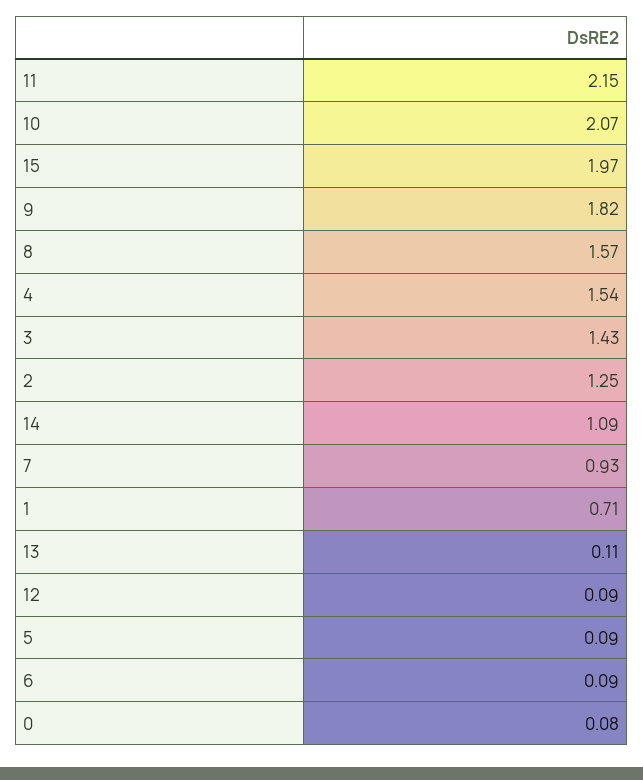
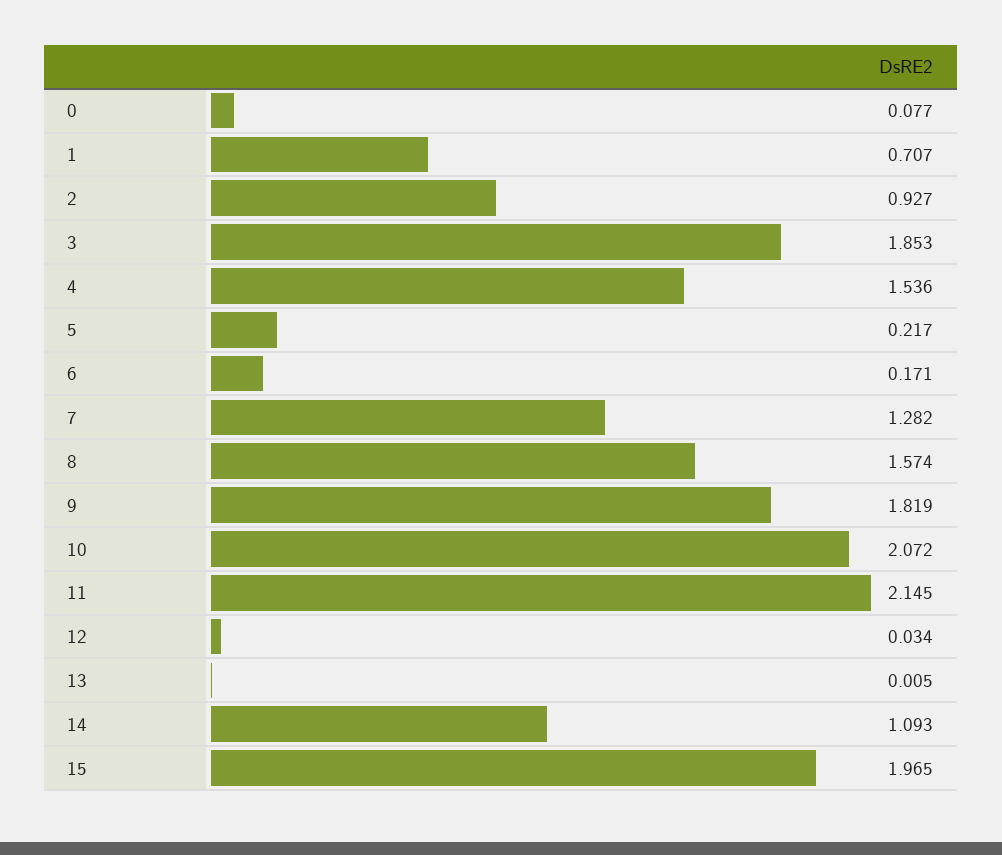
3: 1.43 -> 1.853
2: 1.25 -> 0.927
7: 0.93 -> 1.282
13: 0.11 -> 0.005
12: 0.09 -> 0.034
5: 0.09 -> 0.217
6: 0.09 -> 0.171

